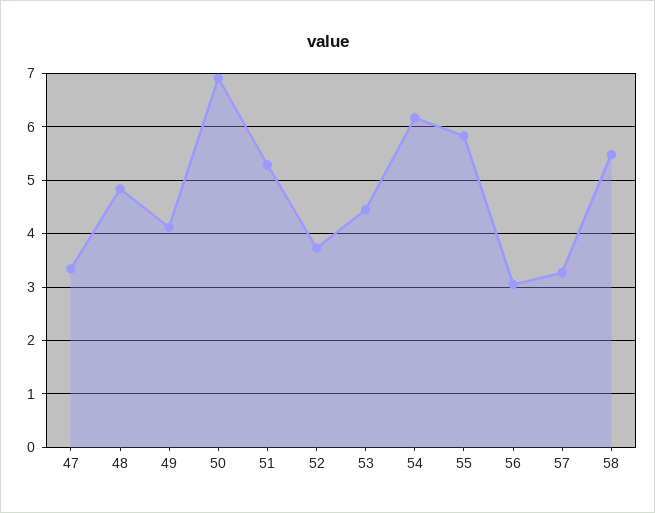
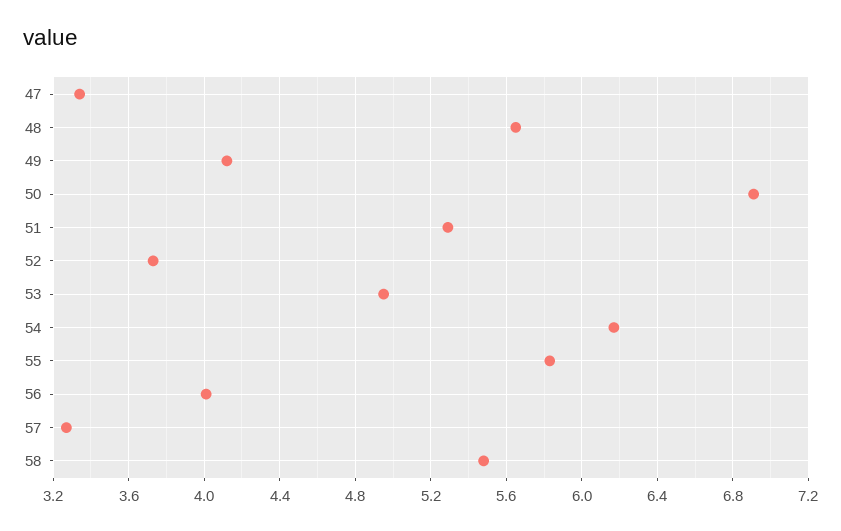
48: 4.8 -> 5.65
53: 4.4 -> 4.95
56: 3 -> 4

